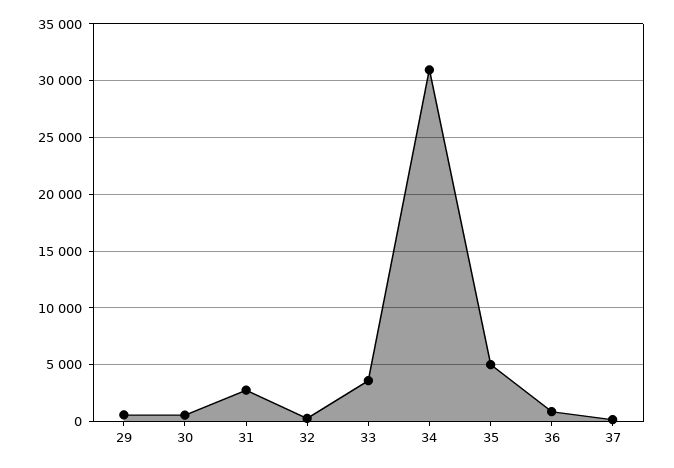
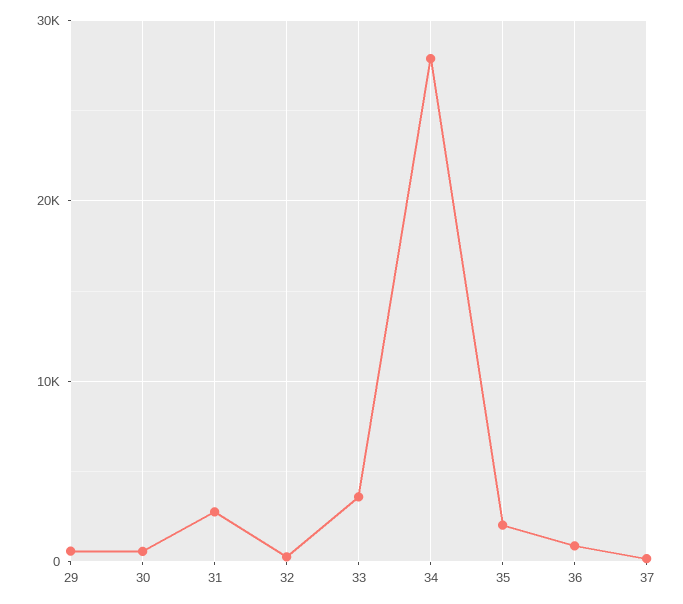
34: 31000 -> 28000
35: 5000 -> 2000

